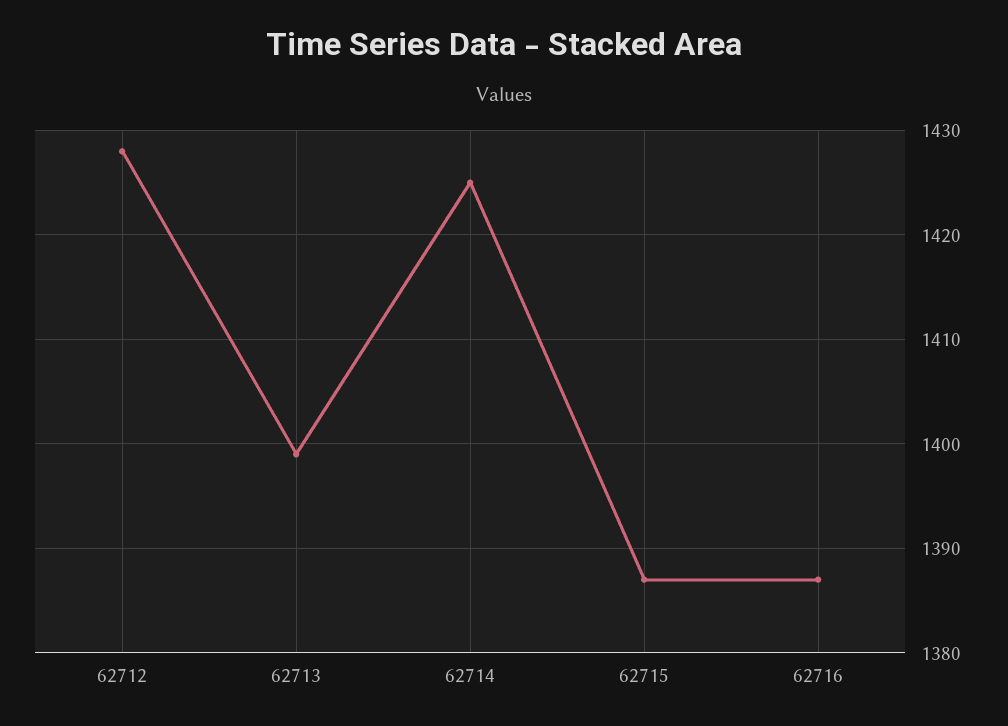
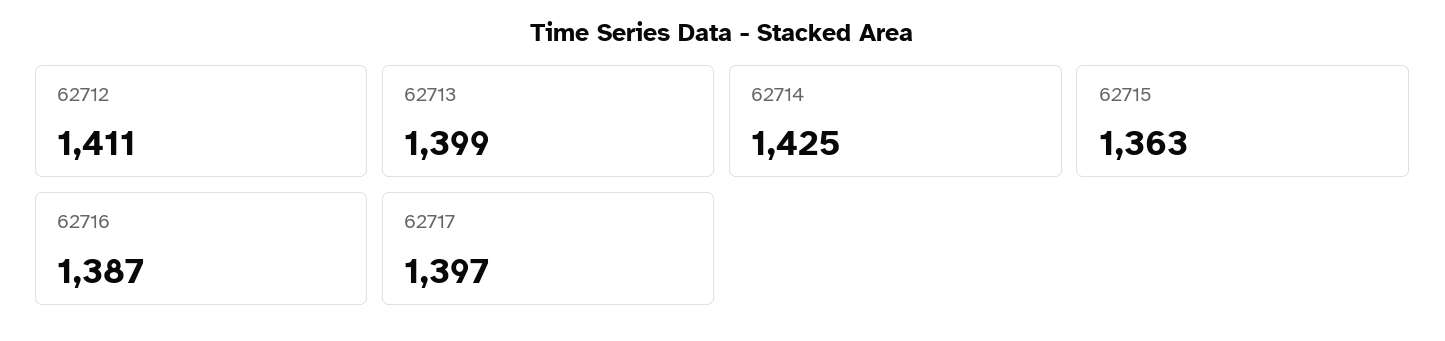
62712: 1428 -> 1411
62715: 1387 -> 1363
62717: none -> 1397

